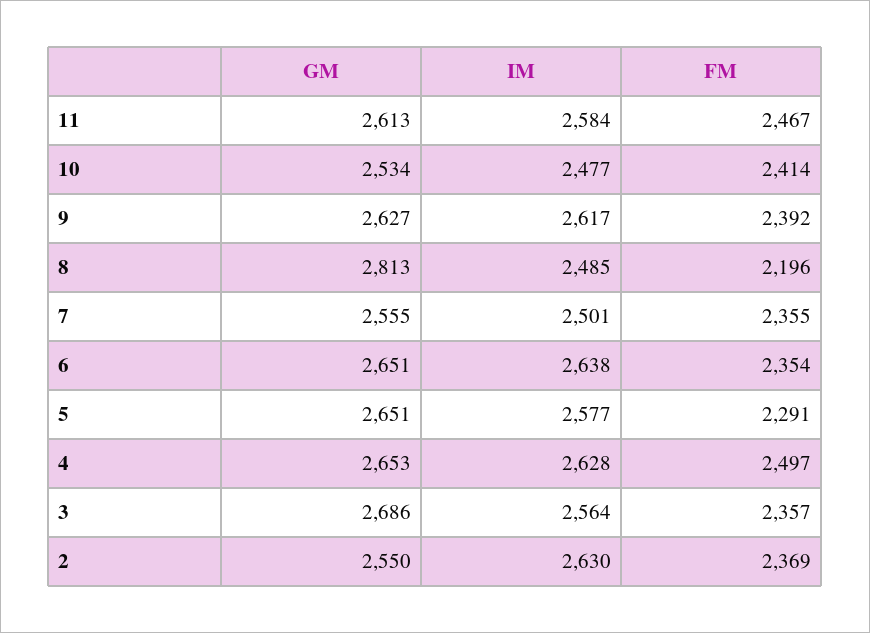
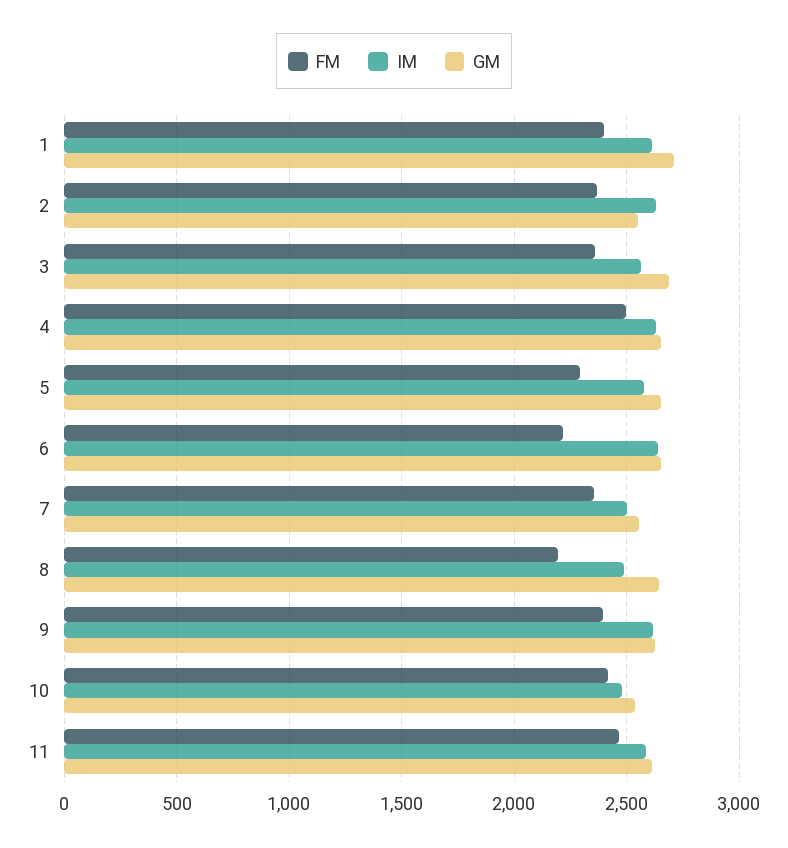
GM, 8: 2813 -> 2650
FM, 6: 2354 -> 2200
FM, 1: none -> 2400
IM, 1: none -> 2600
GM, 1: none -> 2700

